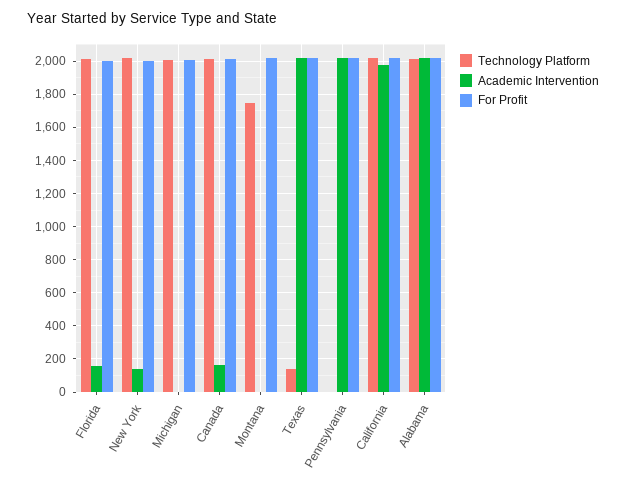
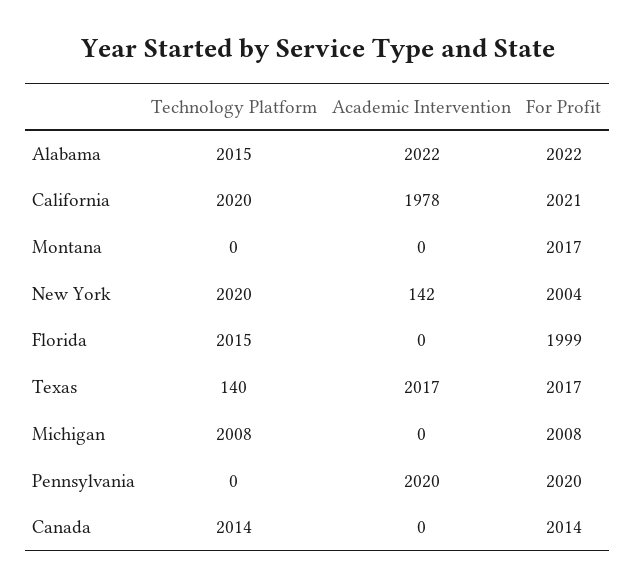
Academic Intervention, Florida: 150 -> 0
Academic Intervention, Canada: 150 -> 0
Technology Platform, Montana: 1750 -> 0

